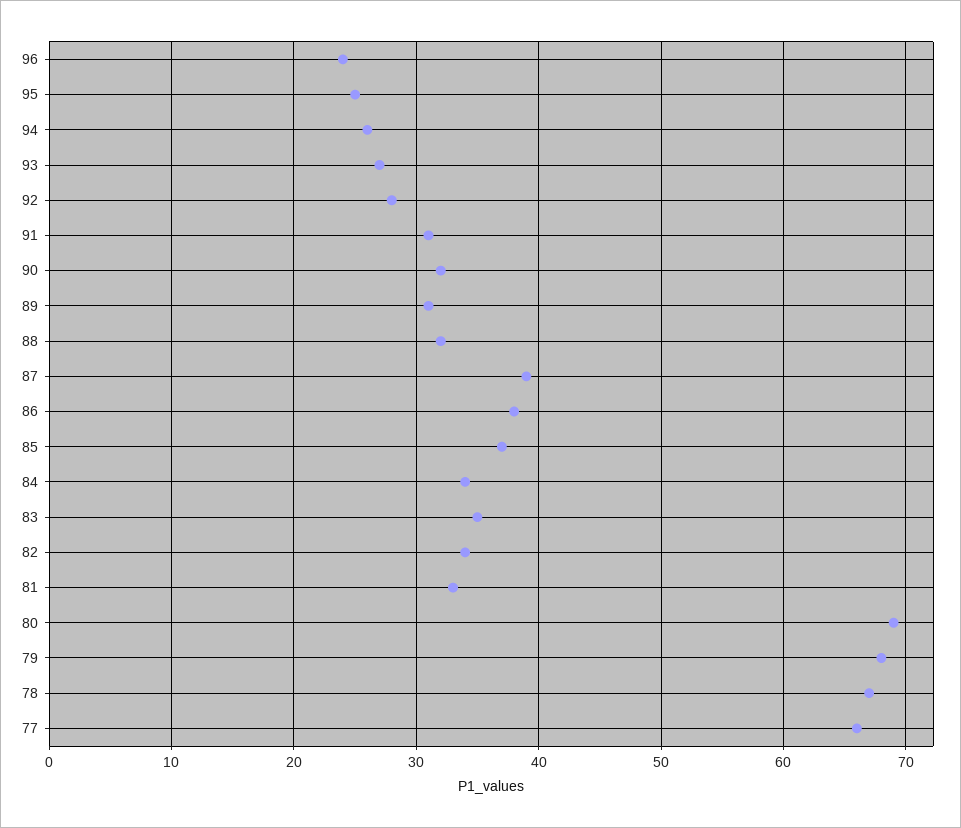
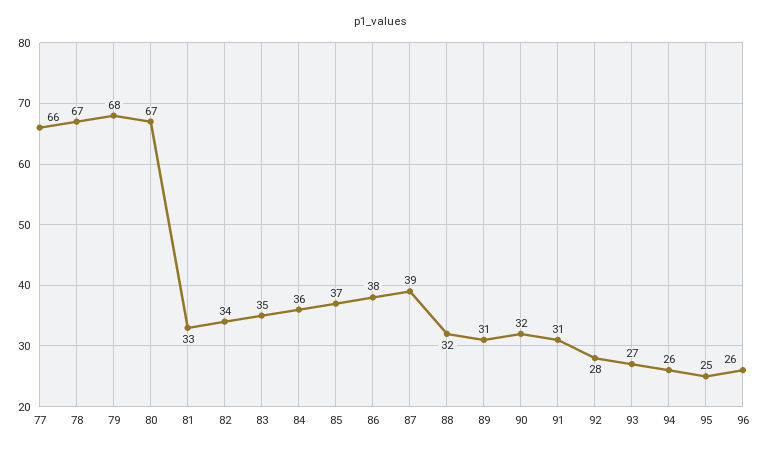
96: 24 -> 26
84: 34 -> 36
80: 69 -> 67

